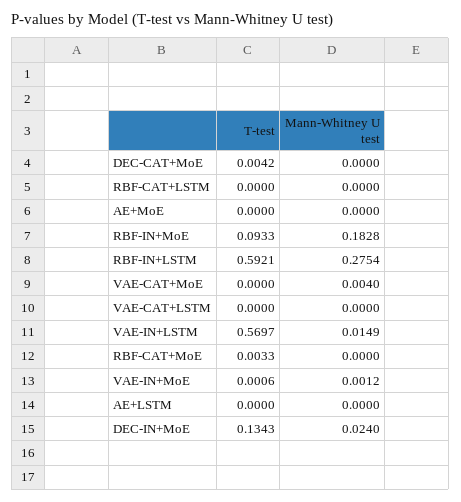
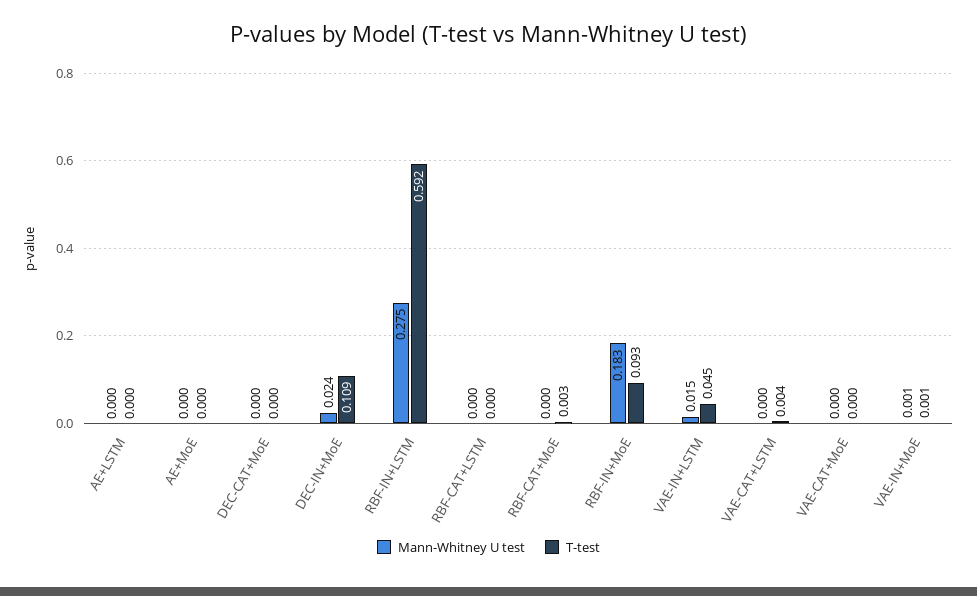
T-test, DEC-CAT+MoE: 0.0042 -> 0
Mann-Whitney U test, VAE-CAT+MoE: 0.004 -> 0
T-test, VAE-CAT+LSTM: 0 -> 0.004
T-test, VAE-IN+LSTM: 0.5697 -> 0.045
T-test, DEC-IN+MoE: 0.1343 -> 0.109

